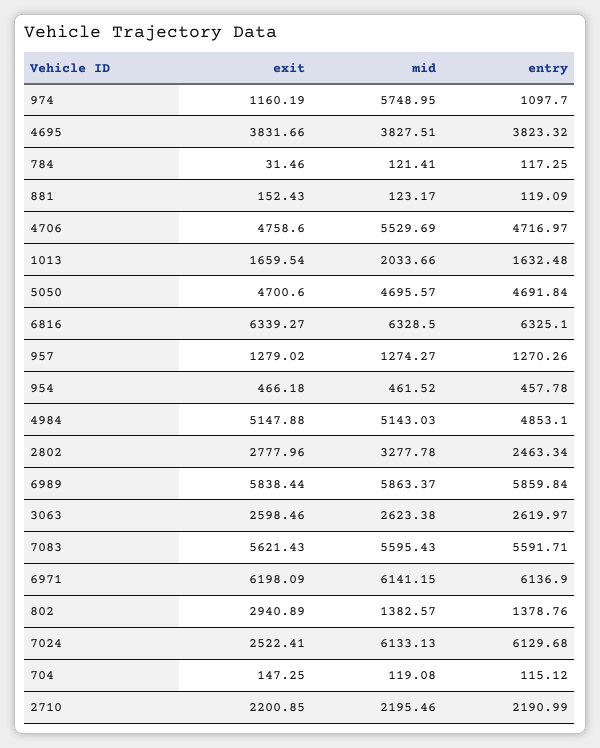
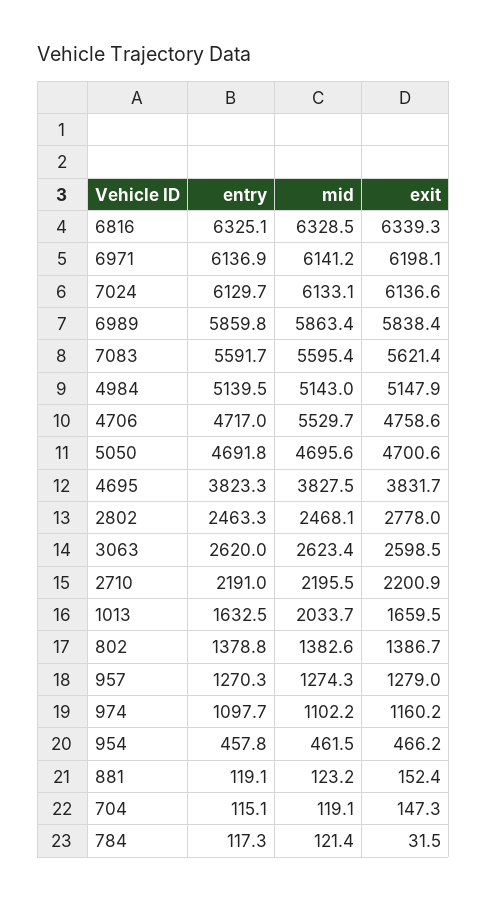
mid, 974: 5748.95 -> 1102.2
entry, 4984: 4853.1 -> 5139.5
mid, 2802: 3277.78 -> 2468.1
exit, 802: 2940.89 -> 1386.7
exit, 7024: 2522.41 -> 6136.6

